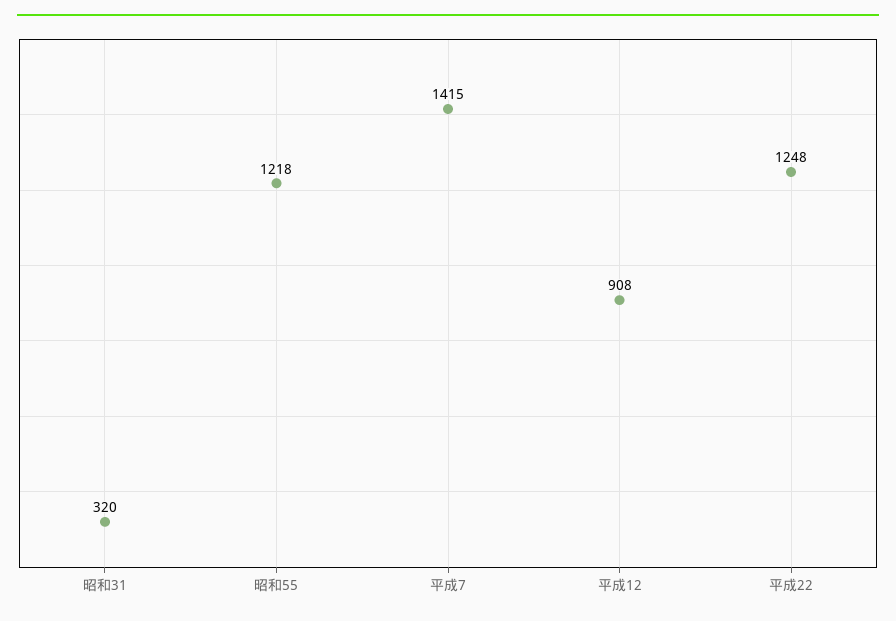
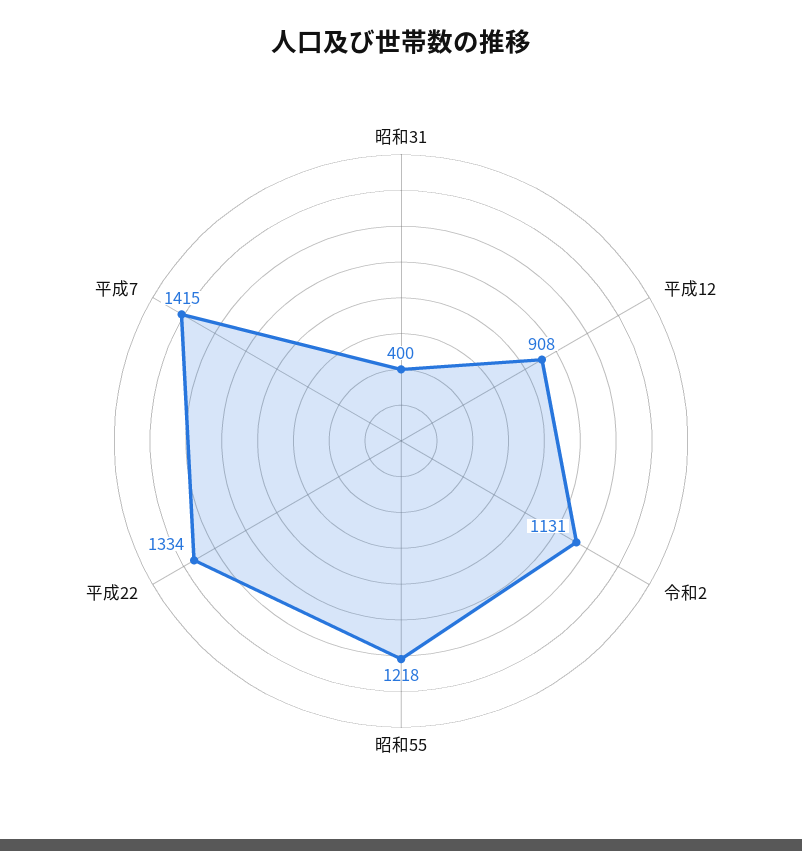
昭和31: 320 -> 400
平成22: 1248 -> 1334
令和2: none -> 1131

